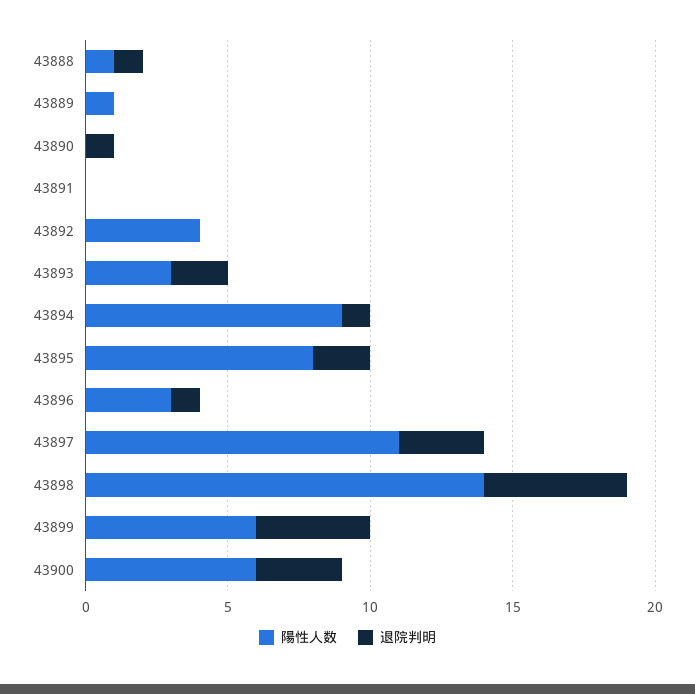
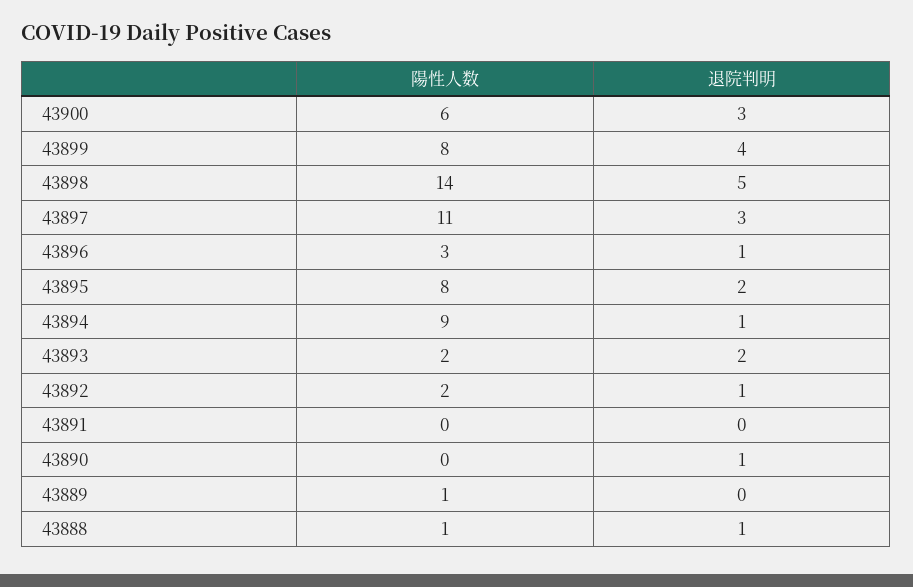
陽性人数, 43892: 4 -> 2
退院判明, 43892: 0 -> 1
陽性人数, 43893: 3 -> 2
陽性人数, 43899: 6 -> 8

